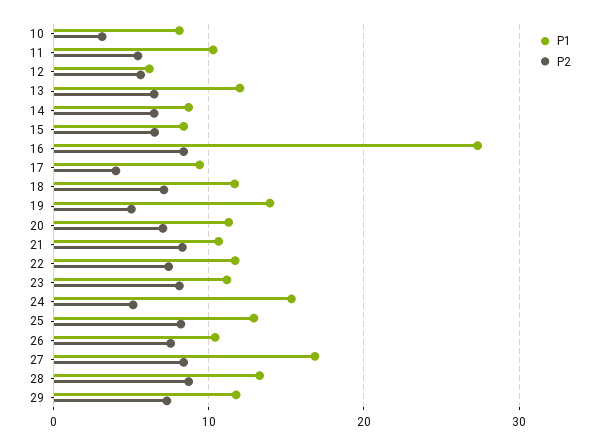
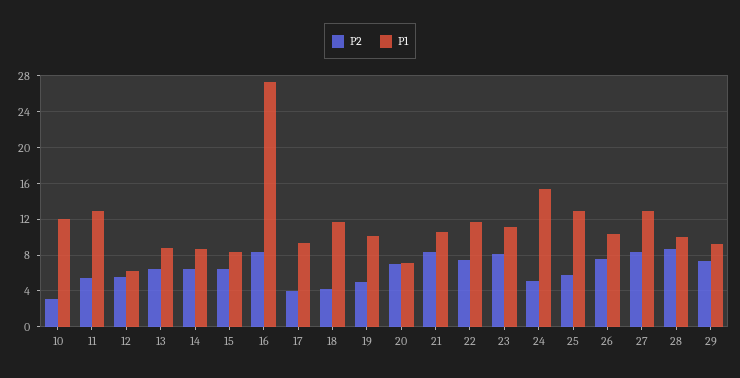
P1, 10: 8 -> 12
P1, 11: 10 -> 13
P1, 13: 12 -> 9
P2, 18: 7 -> 4
P1, 19: 14 -> 10
P1, 20: 11 -> 7
P2, 25: 8 -> 6
P1, 27: 17 -> 13
P1, 28: 13 -> 10
P1, 29: 12 -> 9

